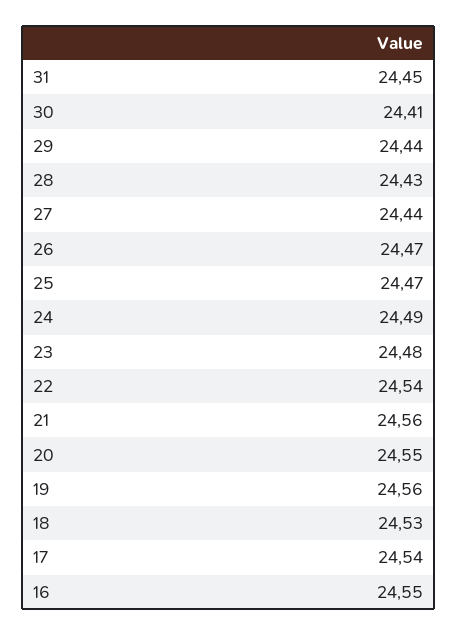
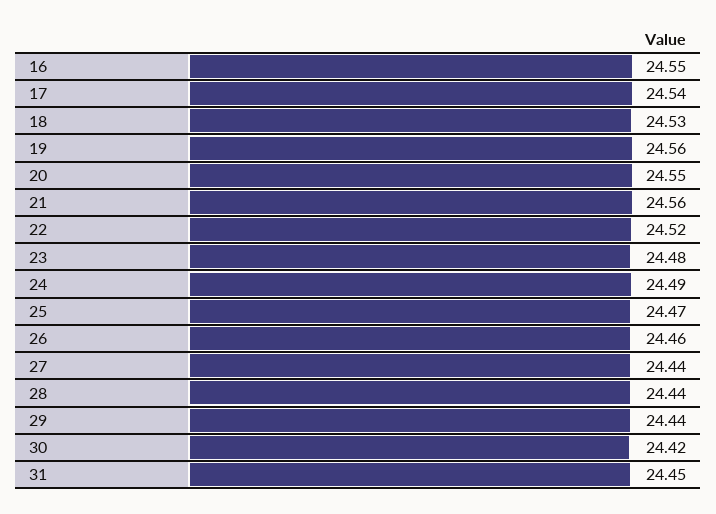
30: 24.41 -> 24.42
28: 24.43 -> 24.44
26: 24.47 -> 24.46
22: 24.54 -> 24.52

